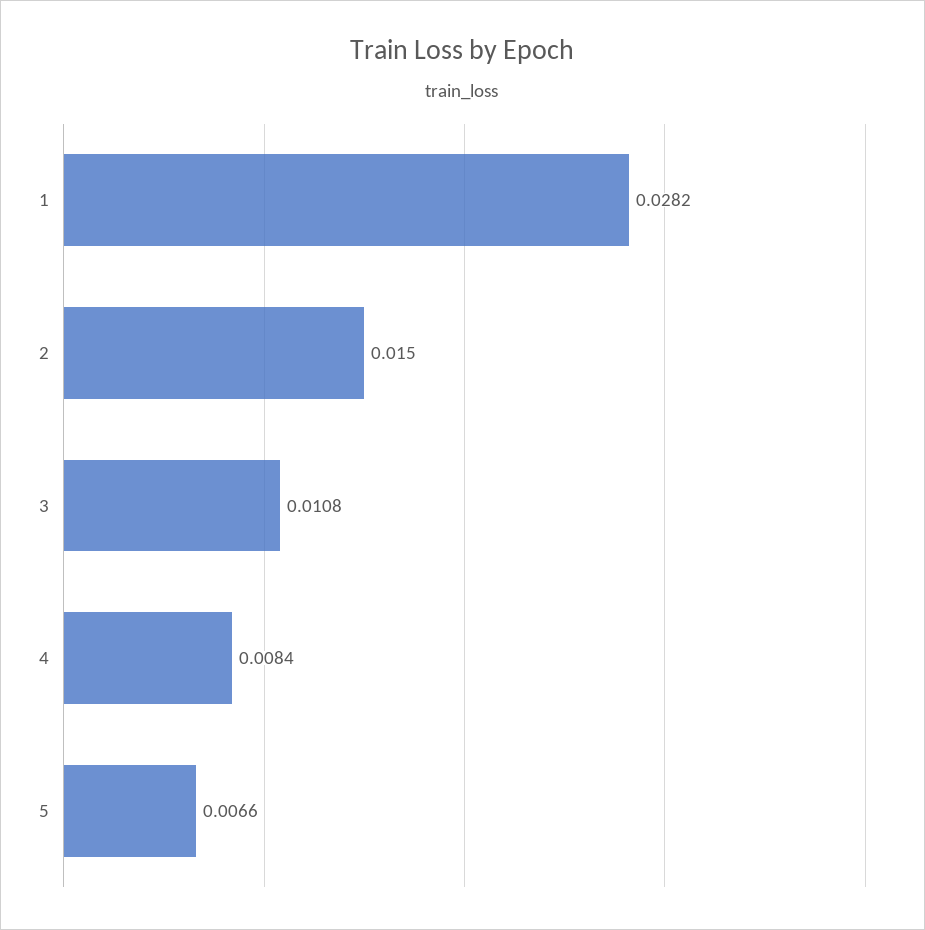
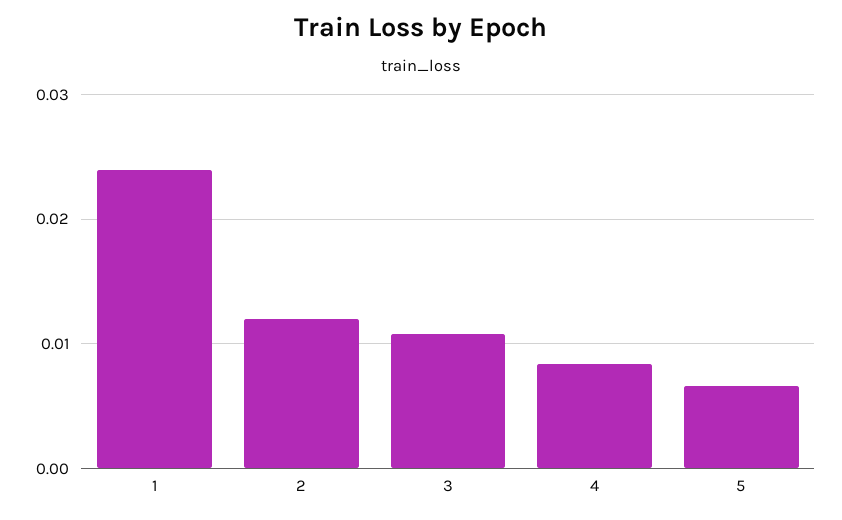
1: 0.0282 -> 0.024
2: 0.015 -> 0.012

